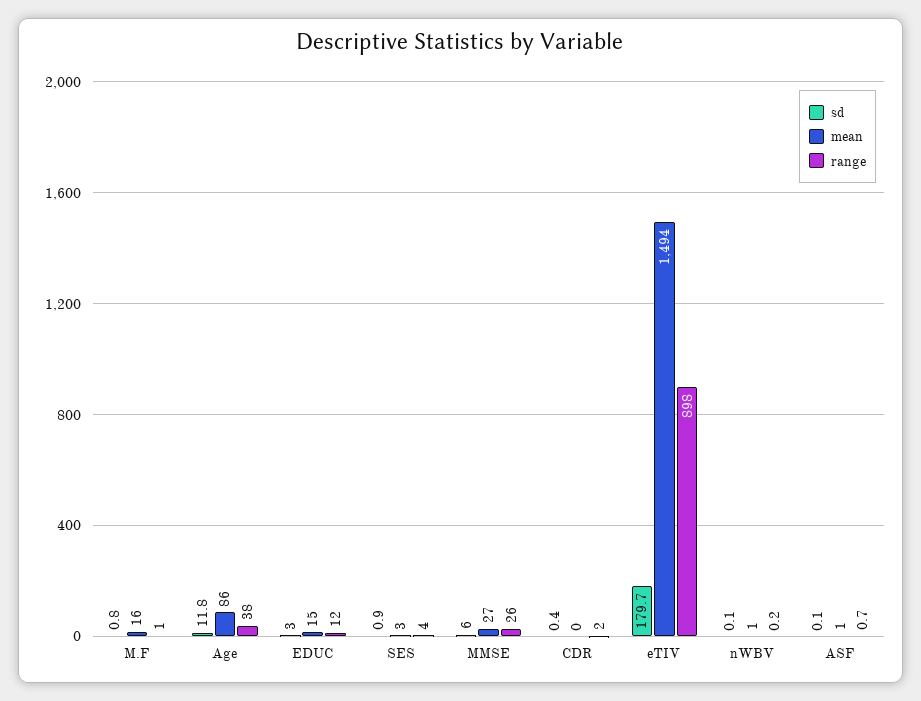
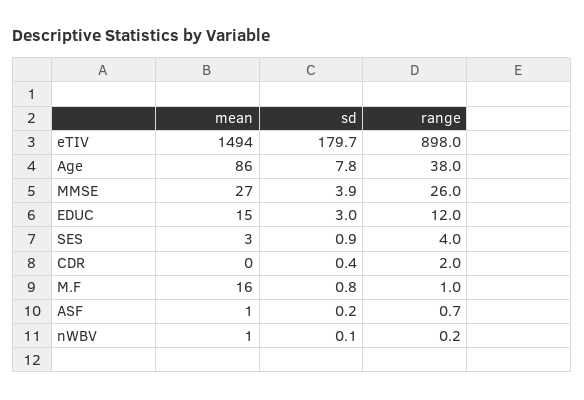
sd, Age: 11.8 -> 7.8
sd, MMSE: 6 -> 3.9
sd, ASF: 0.1 -> 0.2

